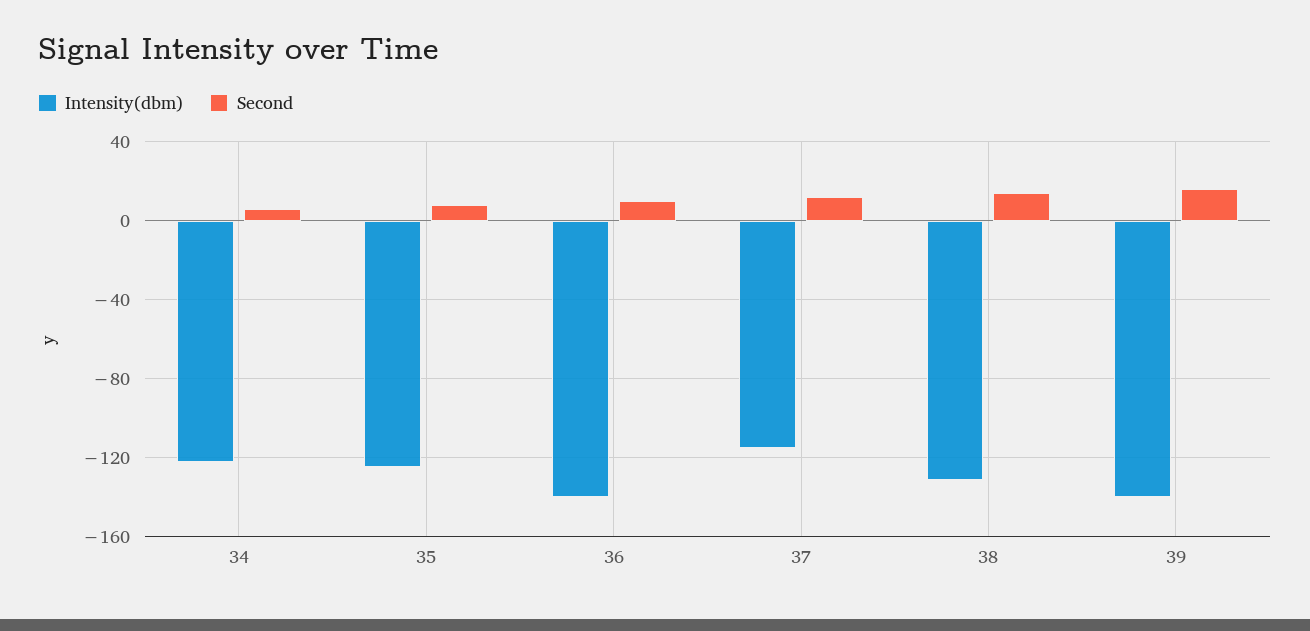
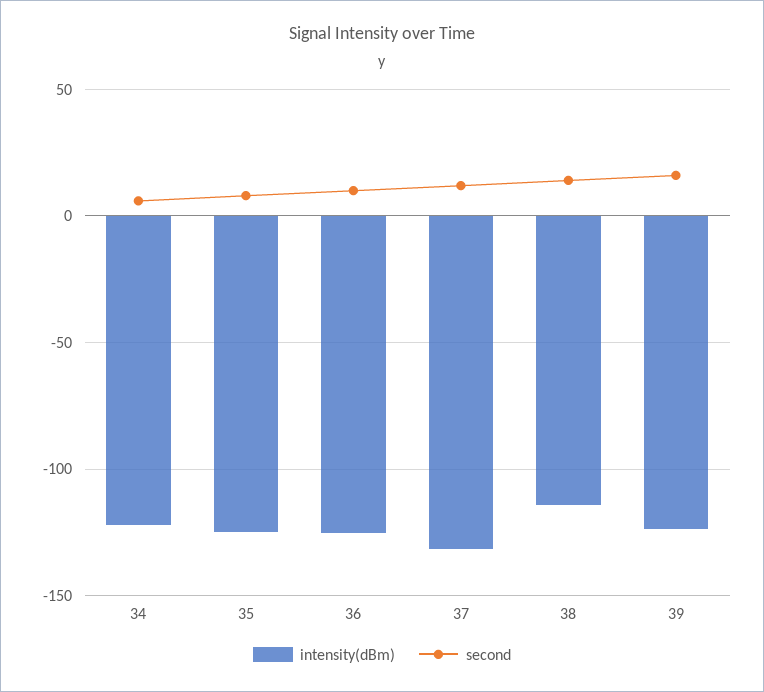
Intensity(dbm), 36: -140 -> -125
Intensity(dbm), 37: -115 -> -130
Intensity(dbm), 38: -130 -> -115
Intensity(dbm), 39: -140 -> -125

